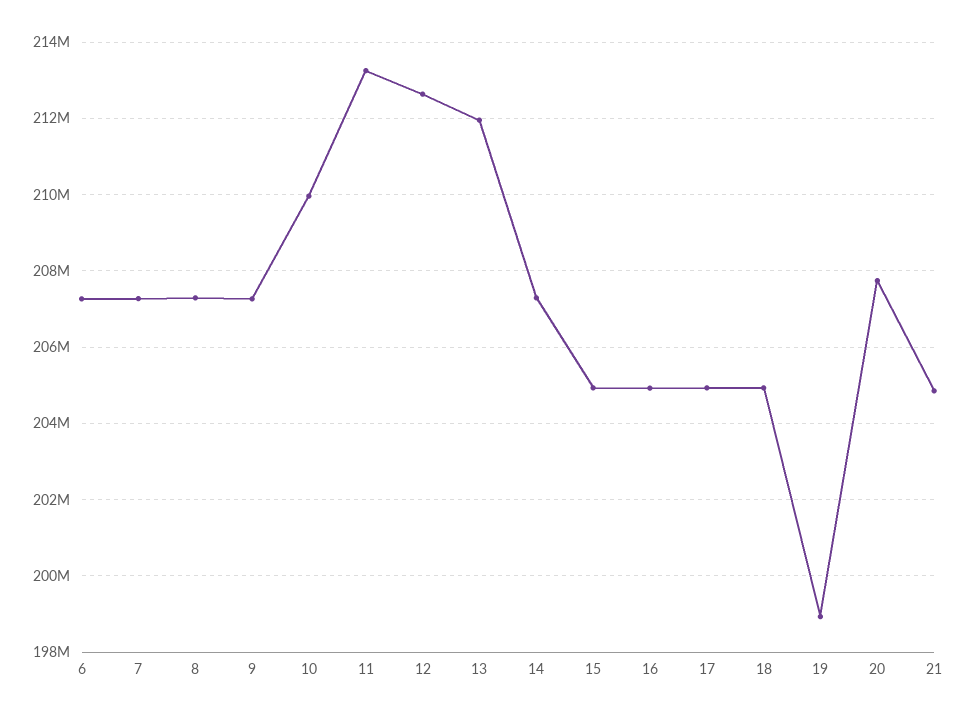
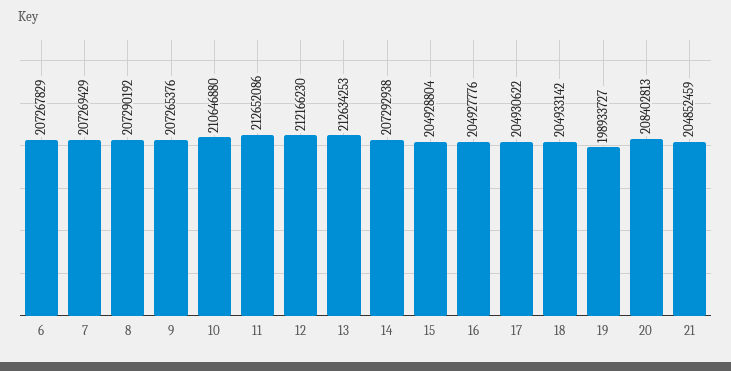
10: 210000000 -> 210646880
11: 213200000 -> 212652086
12: 212600000 -> 212166230
13: 212000000 -> 212634253
20: 207800000 -> 208402813

